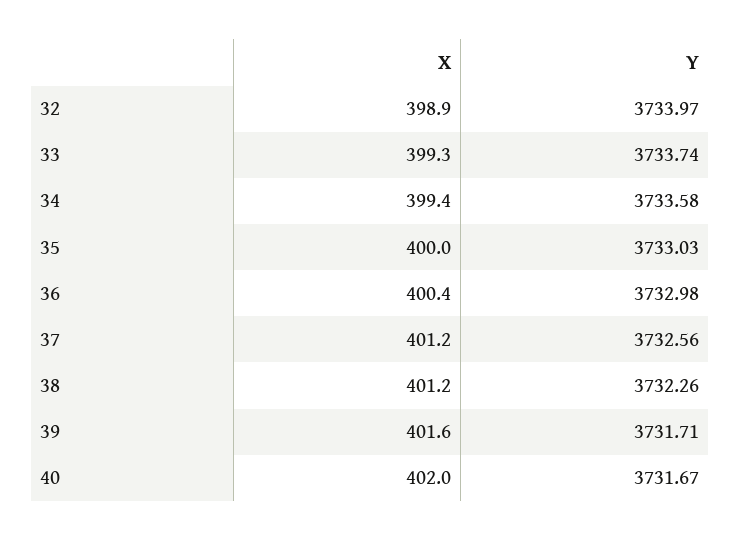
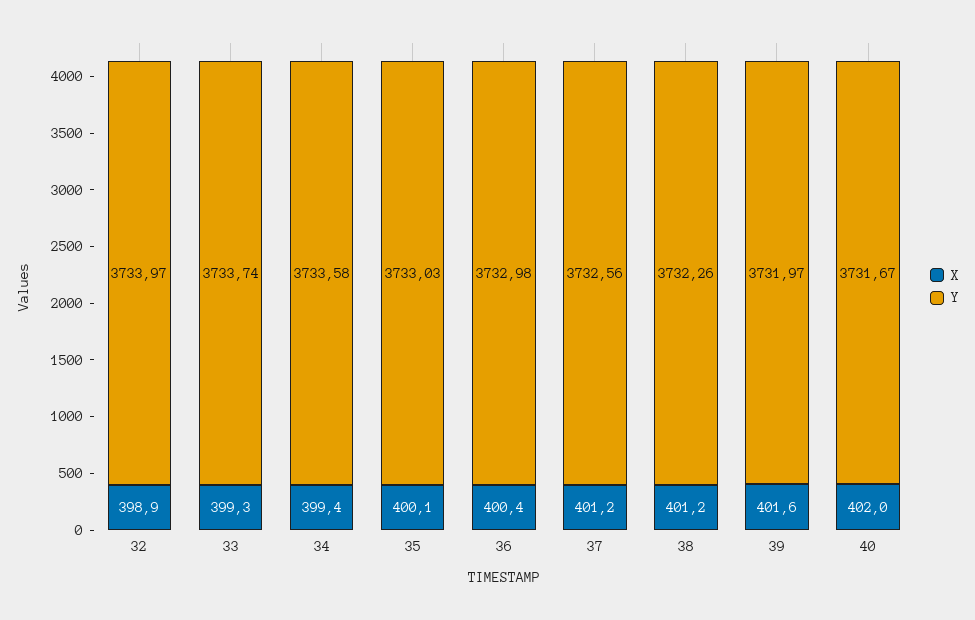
X, 35: 400 -> 400.1
Y, 39: 3731.71 -> 3731.97

